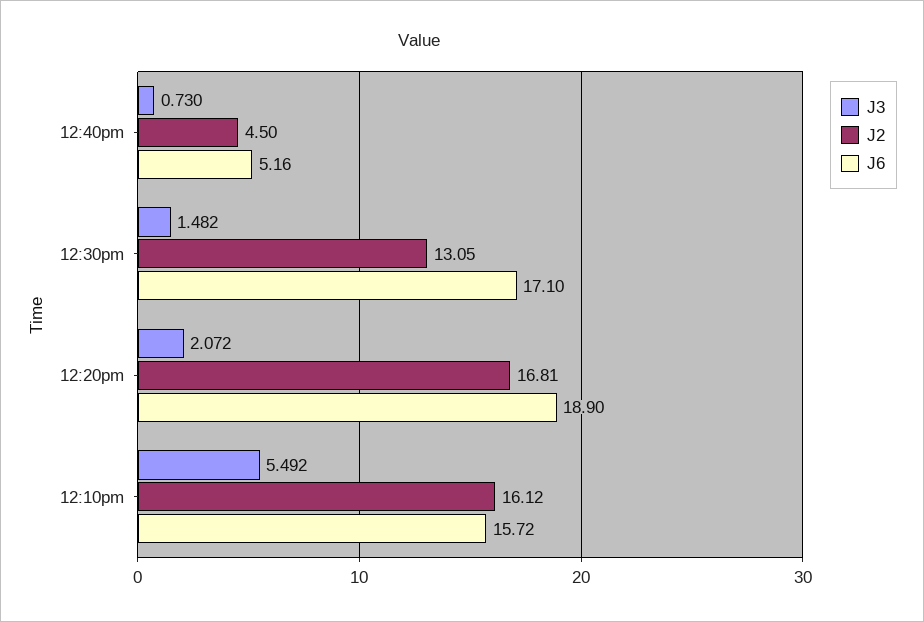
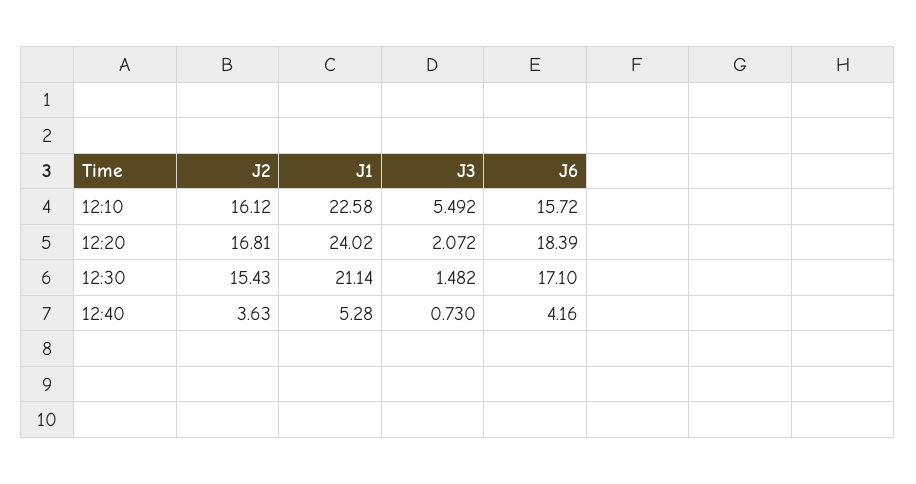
J2, 12:40pm: 4.5 -> 3.63
J6, 12:40pm: 5.16 -> 4.16
J2, 12:30pm: 13.05 -> 15.43
J6, 12:20pm: 18.9 -> 18.39
J1, 12:10pm: none -> 22.58
J1, 12:20pm: none -> 24.02
J1, 12:30pm: none -> 21.14
J1, 12:40pm: none -> 5.28

